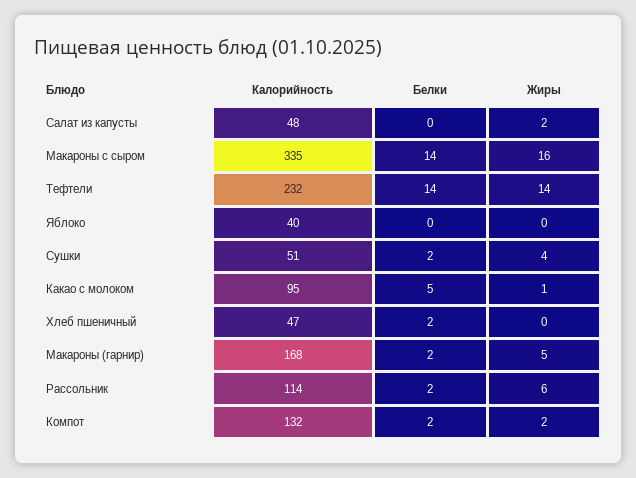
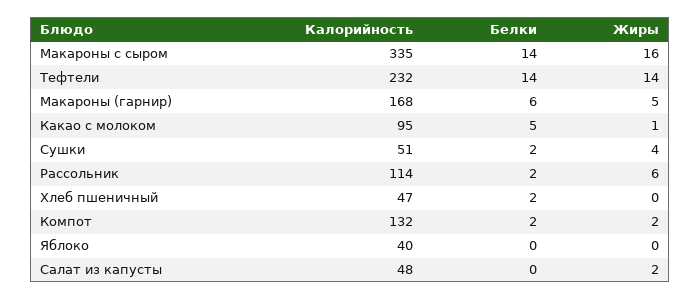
Белки, Макароны (гарнир): 2 -> 6

